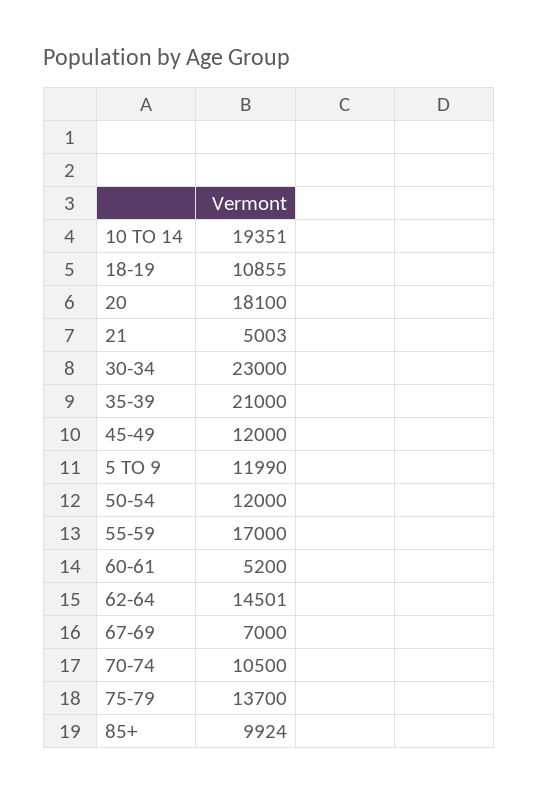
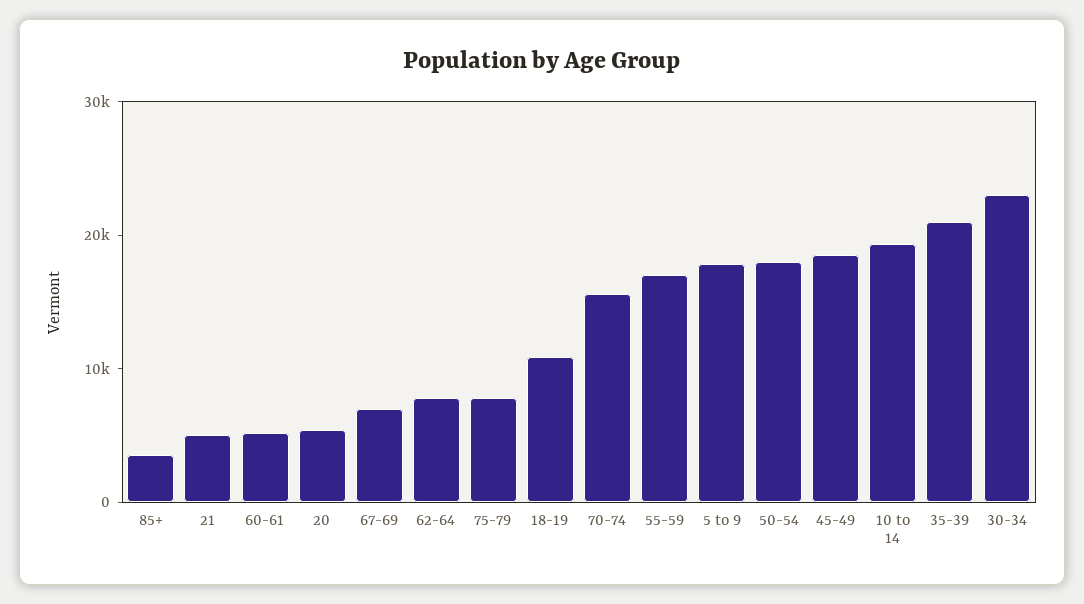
20: 18100 -> 6000
45-49: 12000 -> 18000
5 TO 9: 11990 -> 18000
50-54: 12000 -> 18000
62-64: 14501 -> 8000
70-74: 10500 -> 16000
75-79: 13700 -> 8000
85+: 9924 -> 4000

